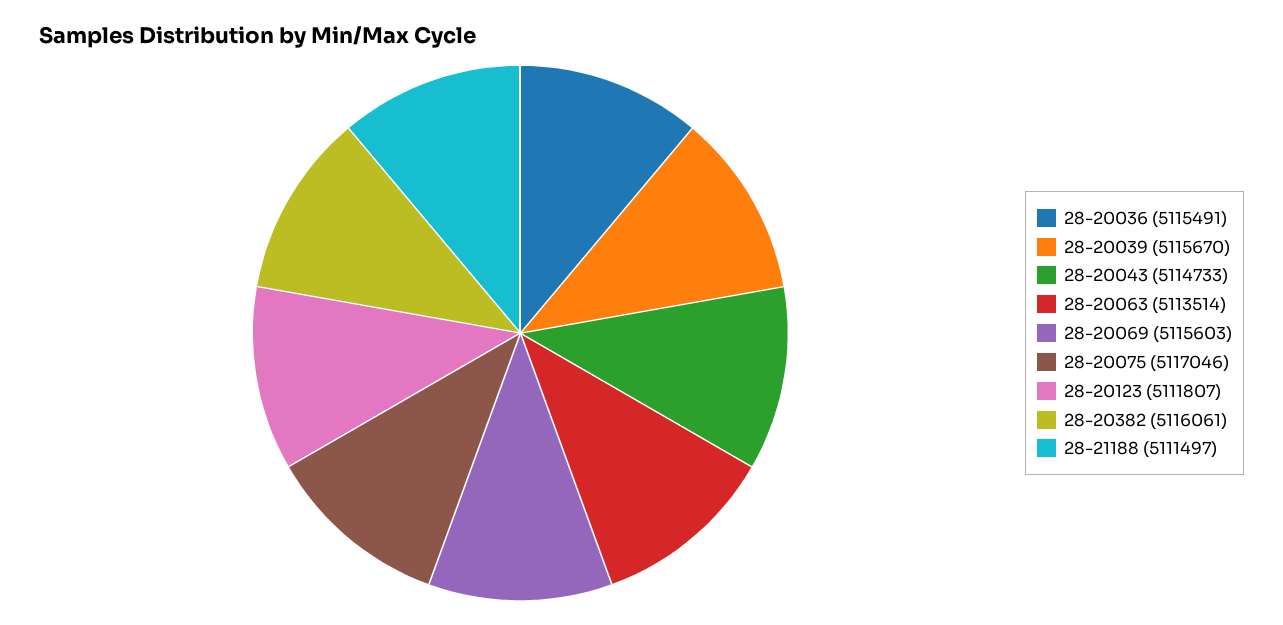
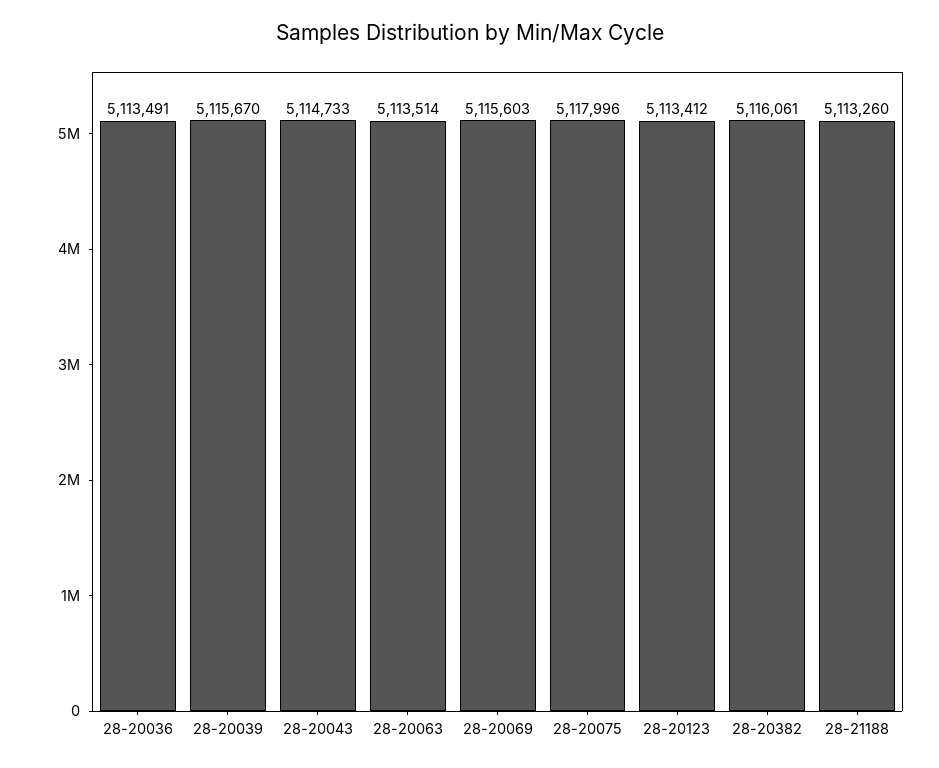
28-20036: 5115491 -> 5113491
28-20075: 5117046 -> 5117996
28-20123: 5111807 -> 5113412
28-21188: 5111497 -> 5113260

